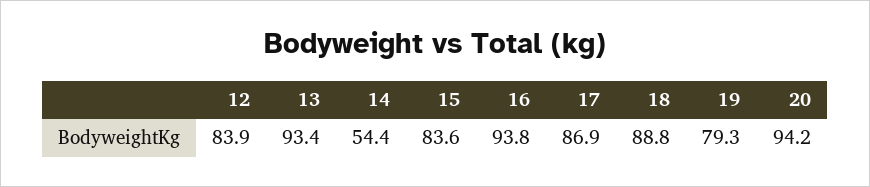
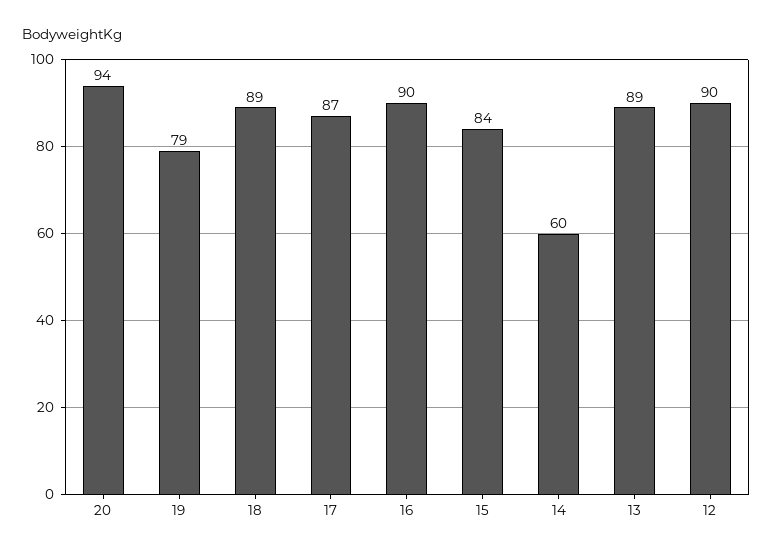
12: 83.9 -> 90
13: 93.4 -> 89
14: 54.4 -> 60
16: 93.8 -> 90

